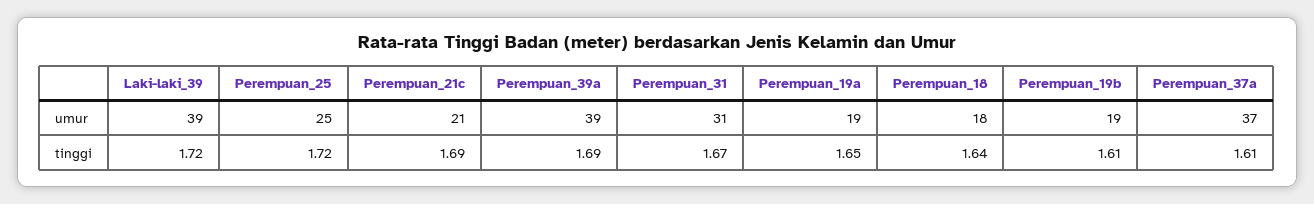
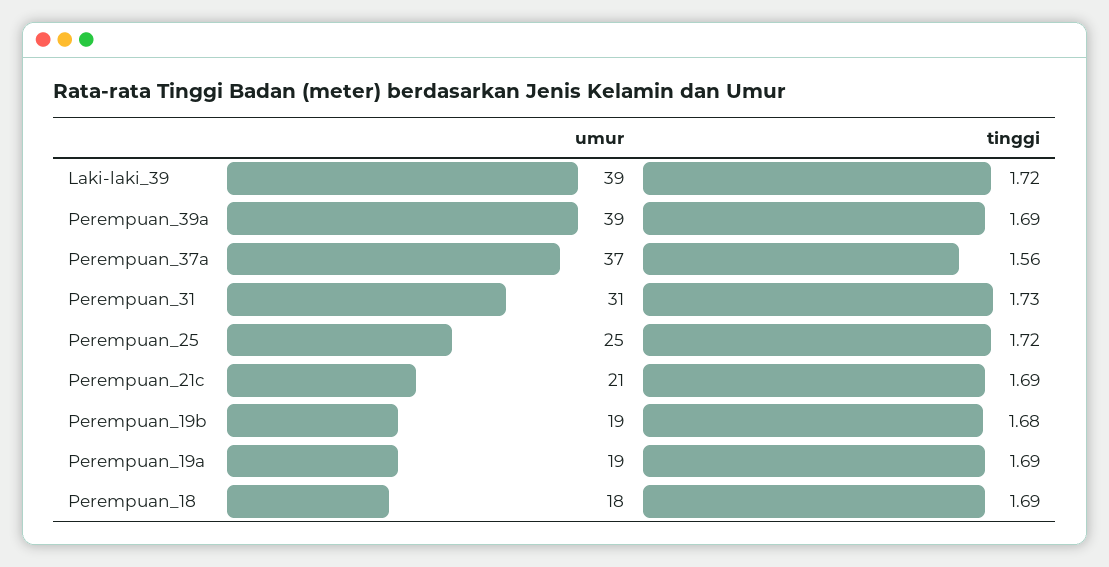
Perempuan_31, tinggi: 1.67 -> 1.73
Perempuan_19a, tinggi: 1.65 -> 1.69
Perempuan_18, tinggi: 1.64 -> 1.69
Perempuan_19b, tinggi: 1.61 -> 1.68
Perempuan_37a, tinggi: 1.61 -> 1.56

